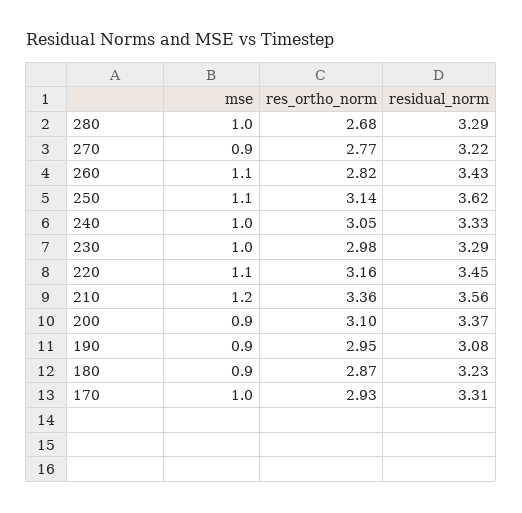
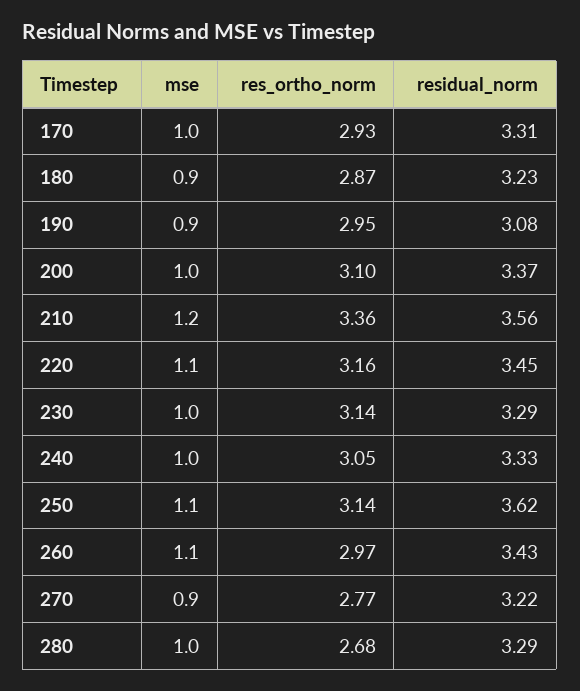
res_ortho_norm, 260: 2.82 -> 2.97
res_ortho_norm, 230: 2.98 -> 3.14
mse, 200: 0.9 -> 1

